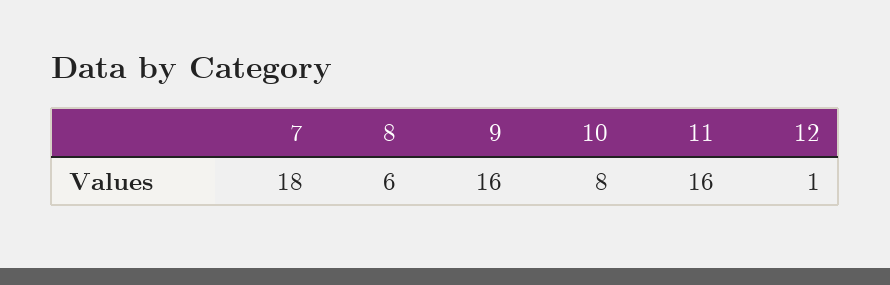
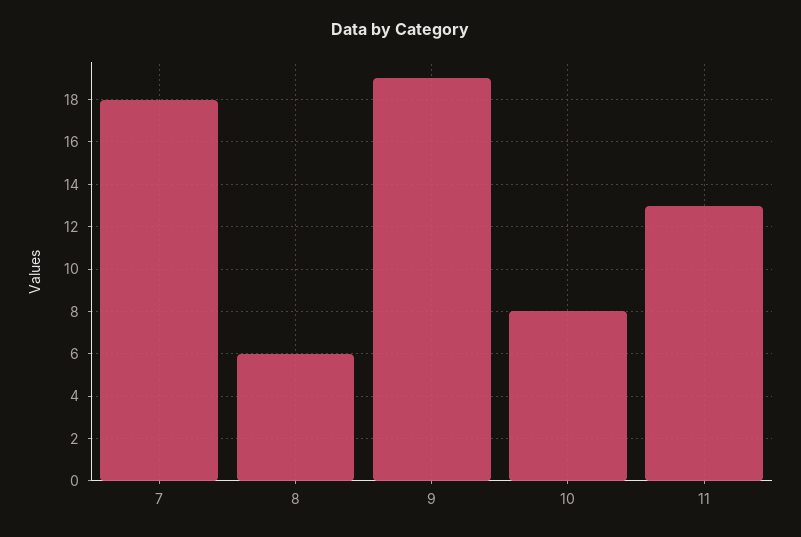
9: 16 -> 19
11: 16 -> 13
12: 1 -> none

